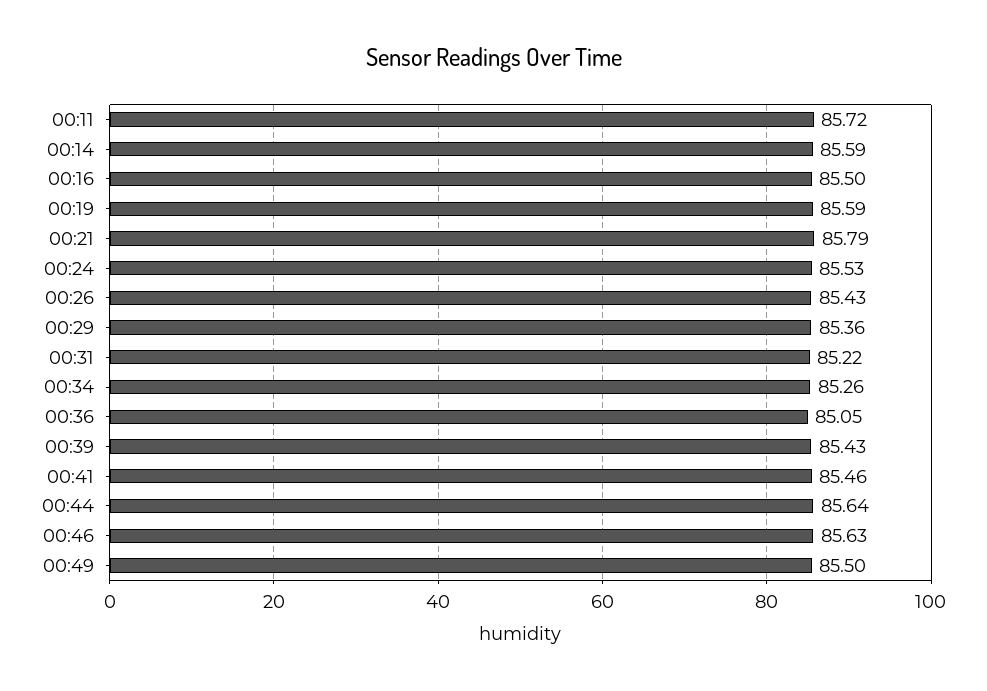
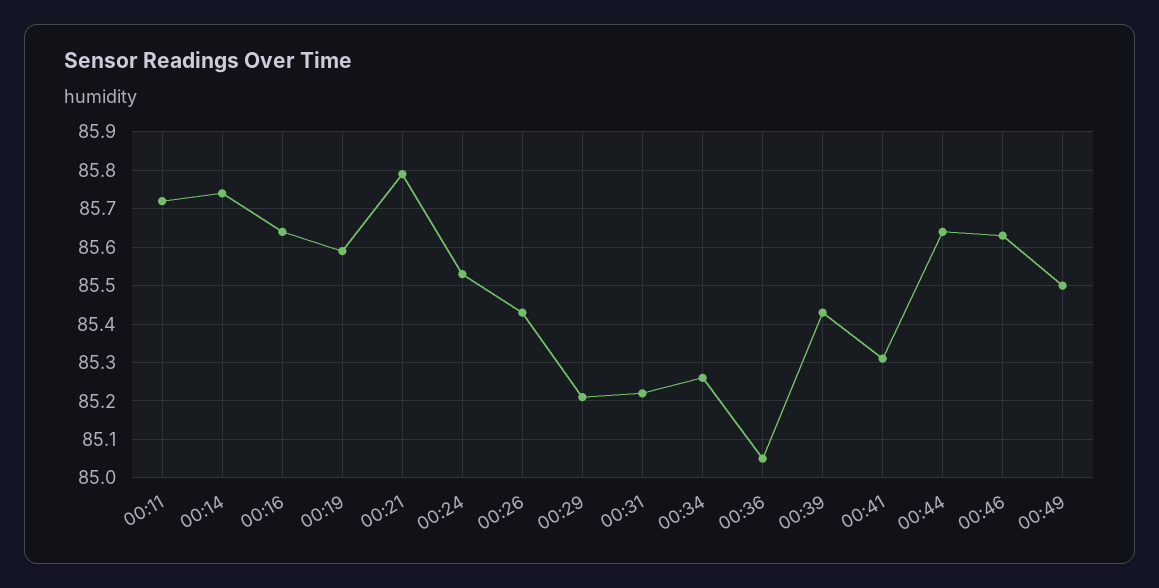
00:14: 85.59 -> 85.75
00:16: 85.5 -> 85.65
00:29: 85.36 -> 85.2
00:41: 85.46 -> 85.3

